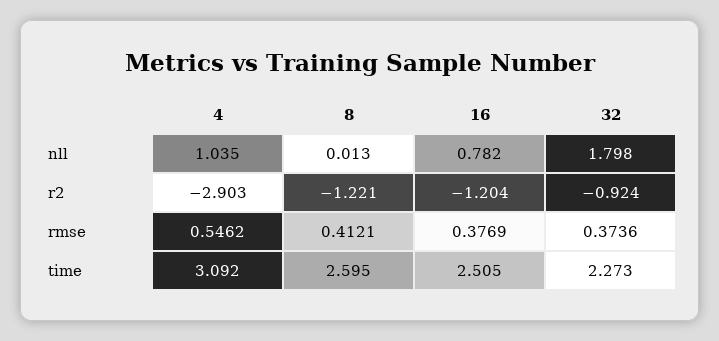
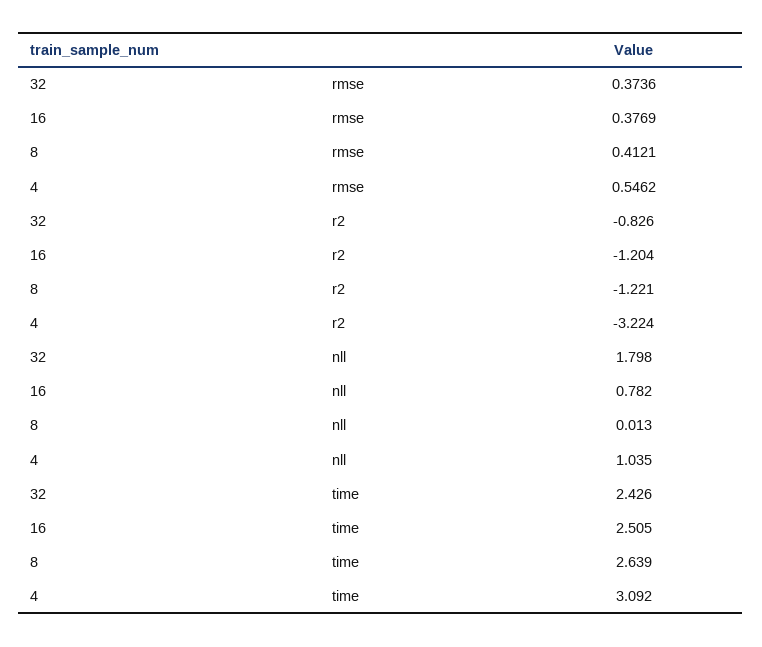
4, r2: -2.903 -> -3.224
32, r2: -0.924 -> -0.826
8, time: 2.595 -> 2.639
32, time: 2.273 -> 2.426

